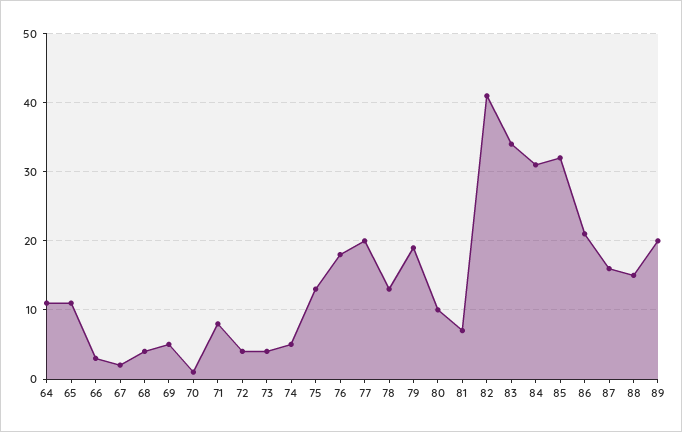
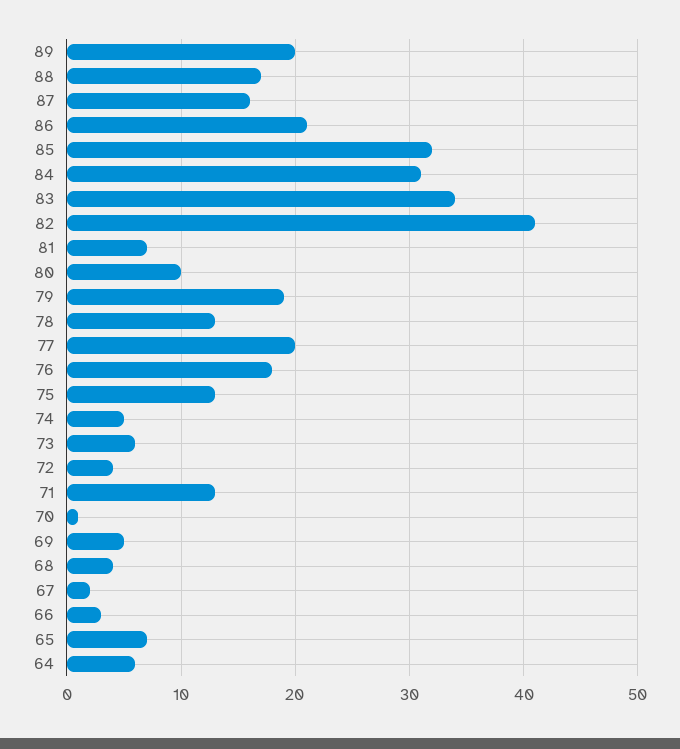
64: 11 -> 6
65: 11 -> 7
71: 8 -> 13
73: 4 -> 6
88: 15 -> 17

